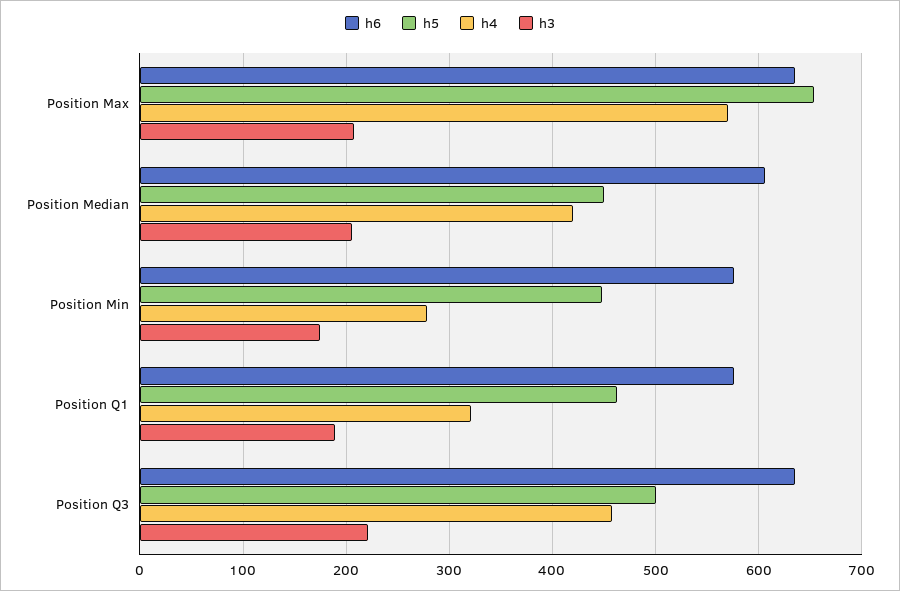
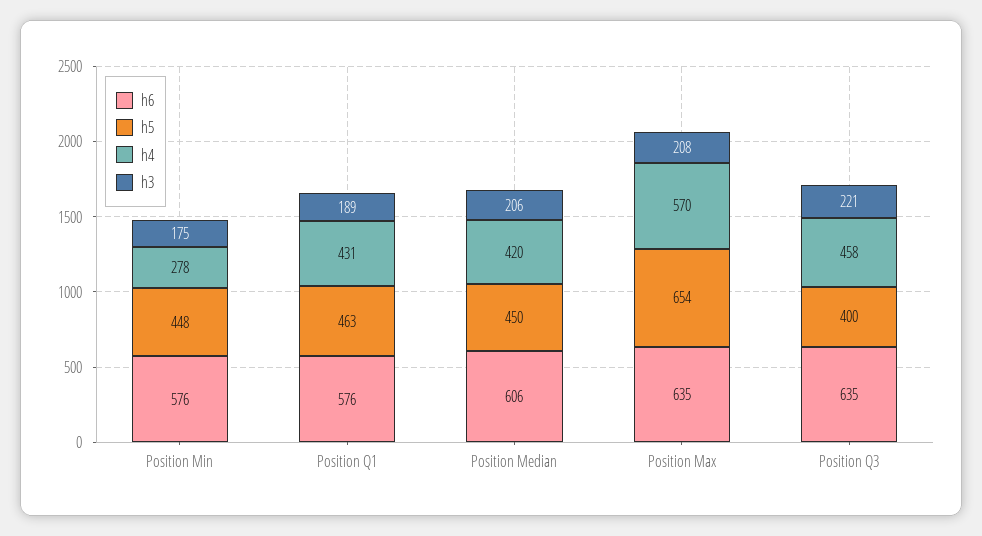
h4, Position Q1: 320 -> 431
h5, Position Q3: 500 -> 400

